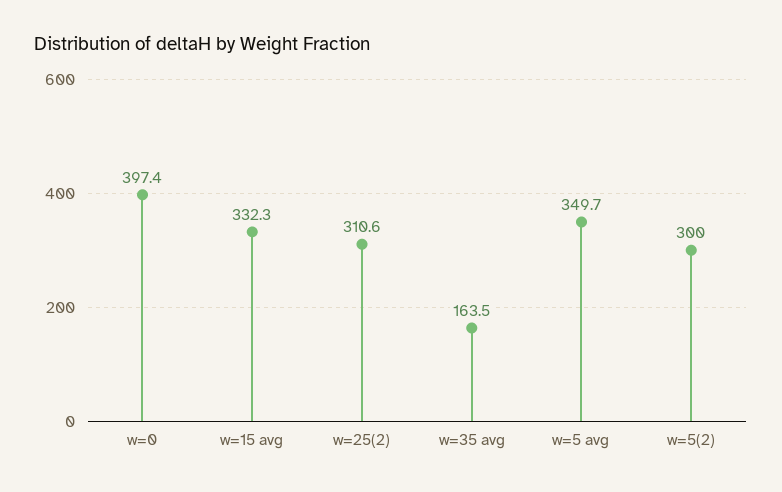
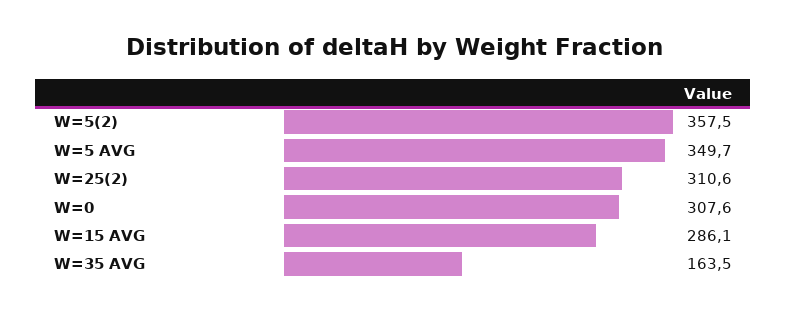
w=0: 397.4 -> 307.6
w=15 avg: 332.3 -> 286.1
w=5(2): 300 -> 357.5

